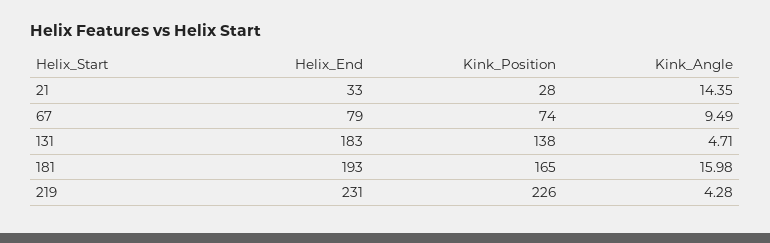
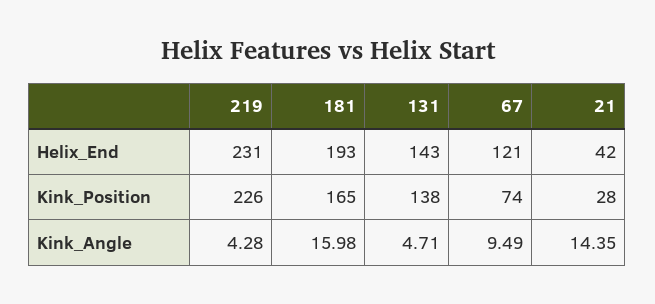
Helix_End, 21: 33 -> 42
Helix_End, 67: 79 -> 121
Helix_End, 131: 183 -> 143

